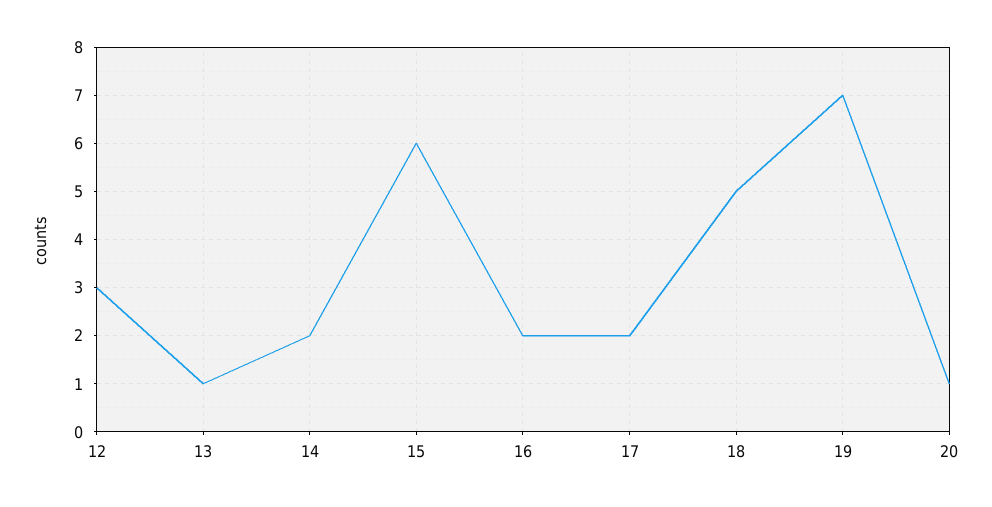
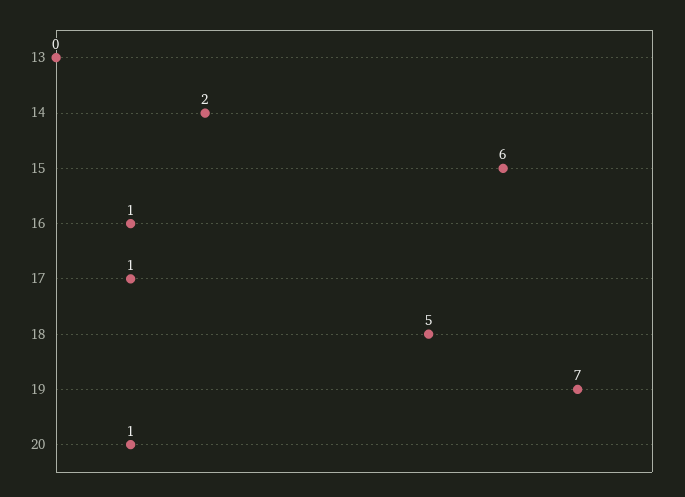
12: 3 -> none
13: 1 -> 0
16: 2 -> 1
17: 2 -> 1

